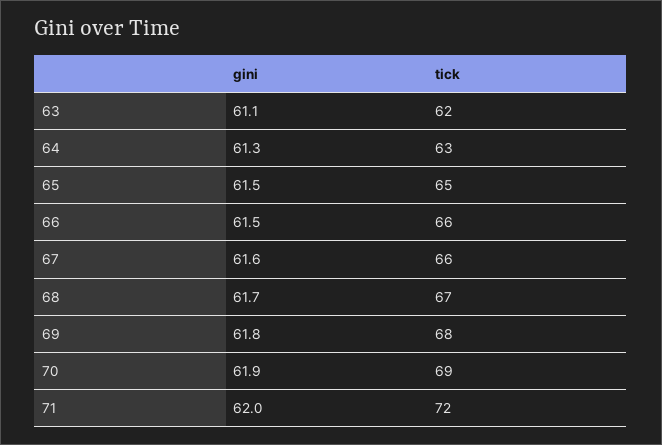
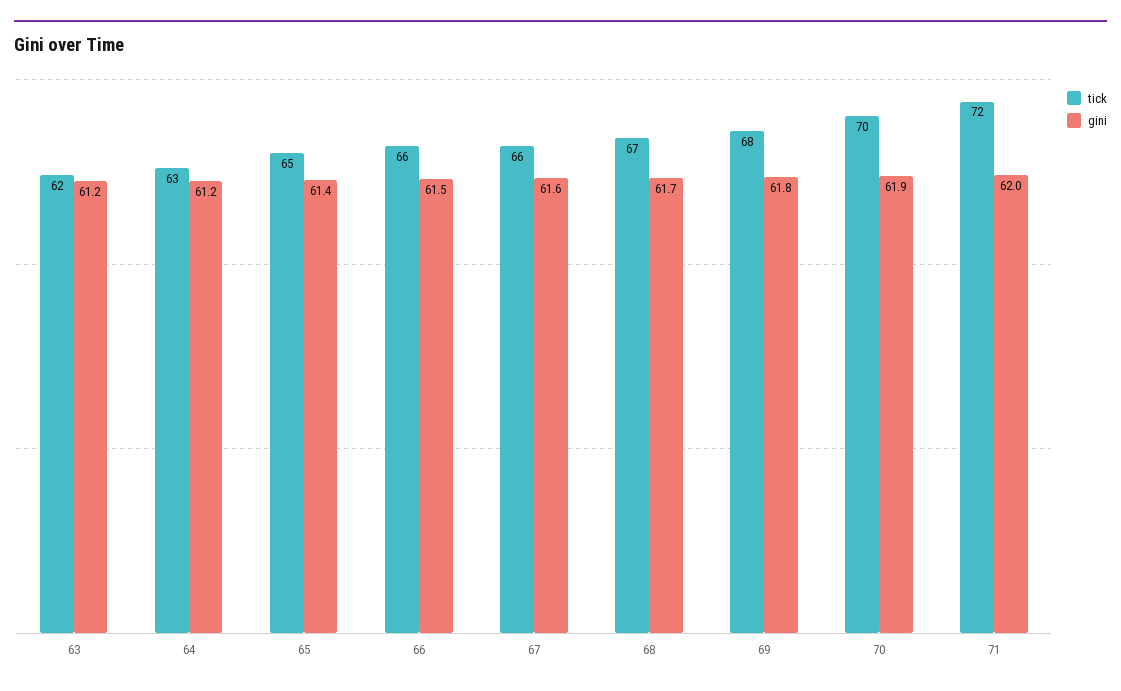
gini, 63: 61.1 -> 61.2
gini, 64: 61.3 -> 61.2
gini, 65: 61.5 -> 61.4
tick, 70: 69 -> 70

